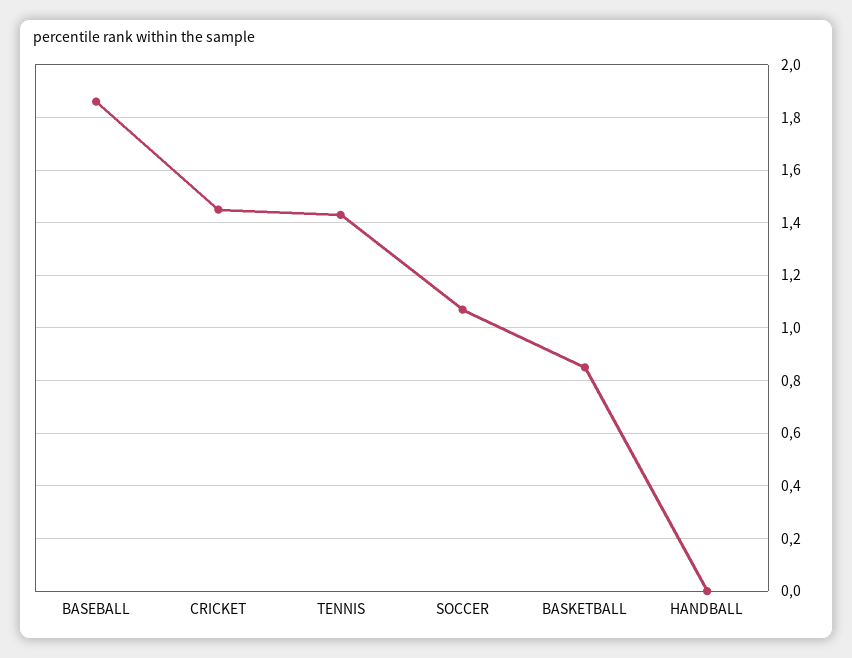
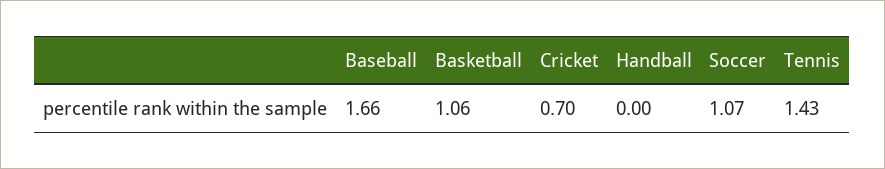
BASEBALL: 1.85 -> 1.66
CRICKET: 1.45 -> 0.7
BASKETBALL: 0.85 -> 1.06

